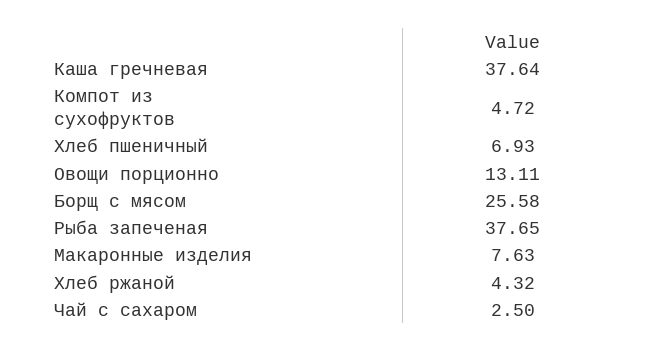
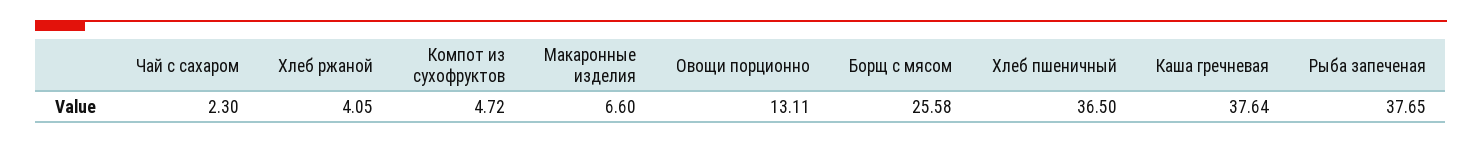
Хлеб пшеничный: 6.93 -> 36.5
Макаронные изделия: 7.63 -> 6.6
Хлеб ржаной: 4.32 -> 4.05
Чай с сахаром: 2.5 -> 2.3

